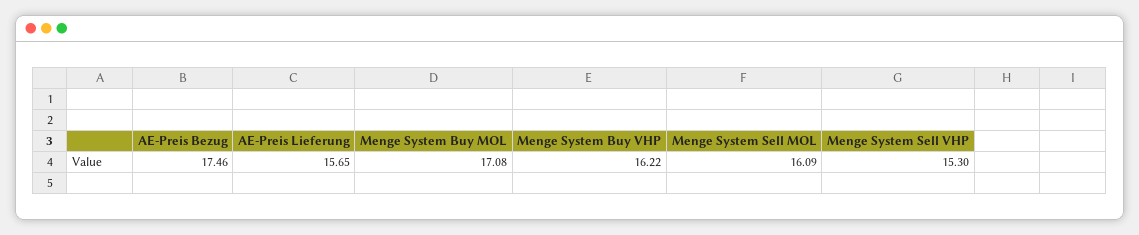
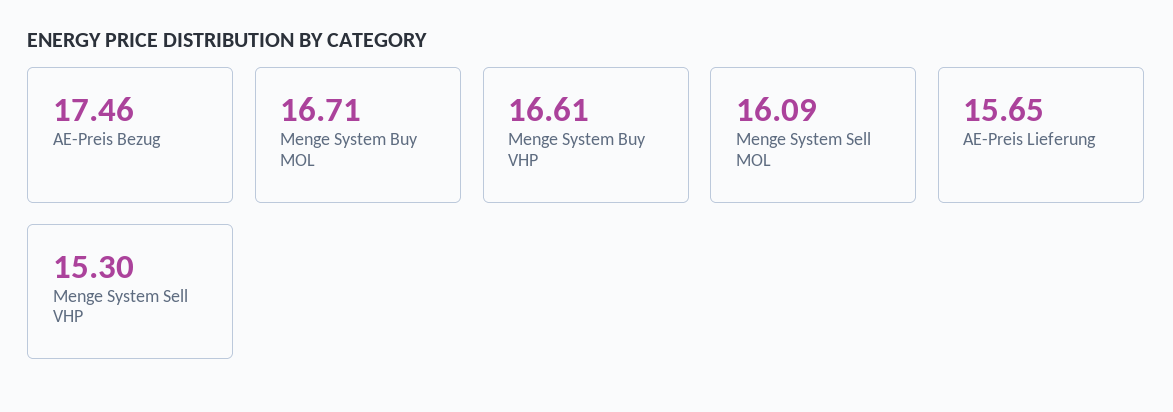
Menge System Buy MOL: 17.08 -> 16.71
Menge System Buy VHP: 16.22 -> 16.61

